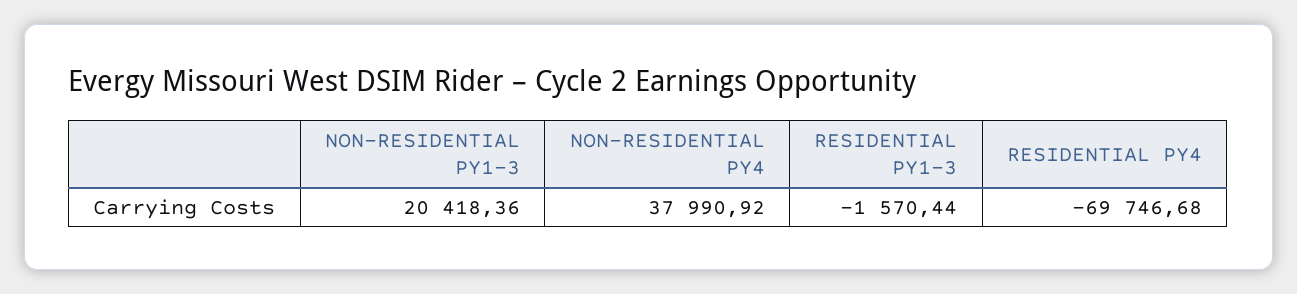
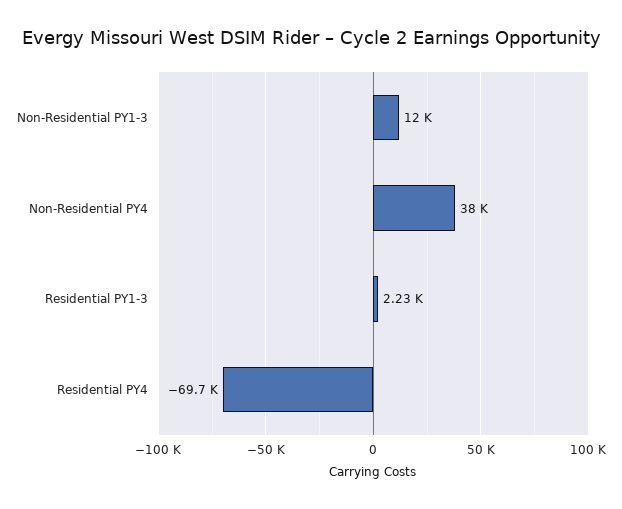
NON-RESIDENTIAL PY1-3: 20418.36 -> 12000
RESIDENTIAL PY1-3: -1570.44 -> 2230

